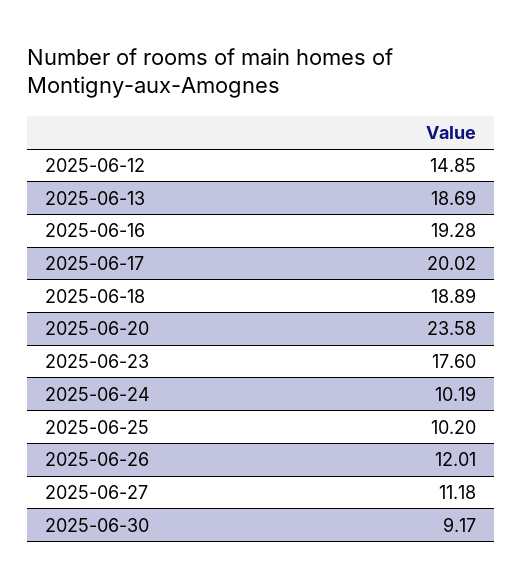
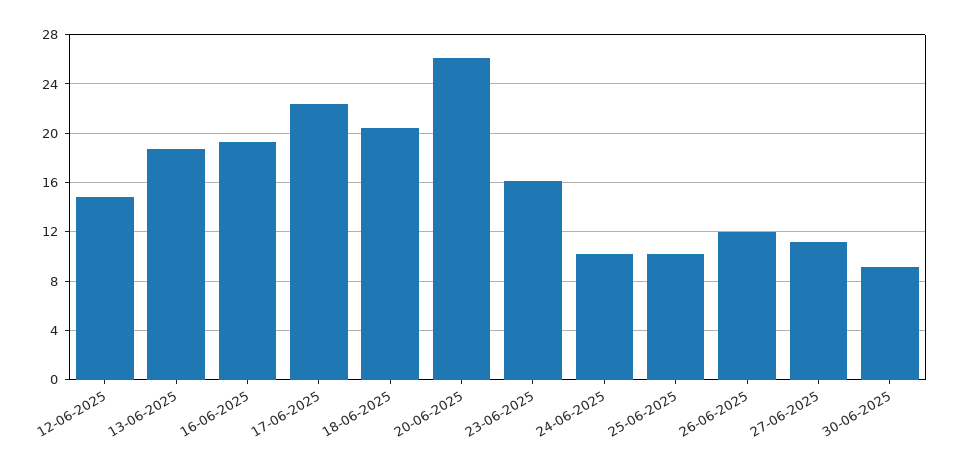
2025-06-17: 20.02 -> 22.5
2025-06-18: 18.89 -> 20.5
2025-06-20: 23.58 -> 26
2025-06-23: 17.6 -> 16

